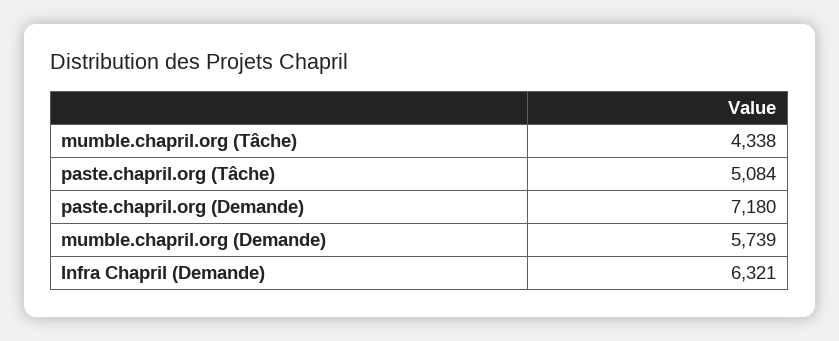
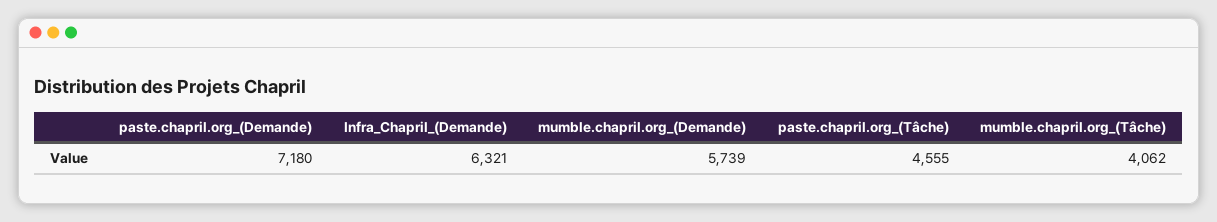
mumble.chapril.org (Tâche): 4338 -> 4062
paste.chapril.org (Tâche): 5084 -> 4555

